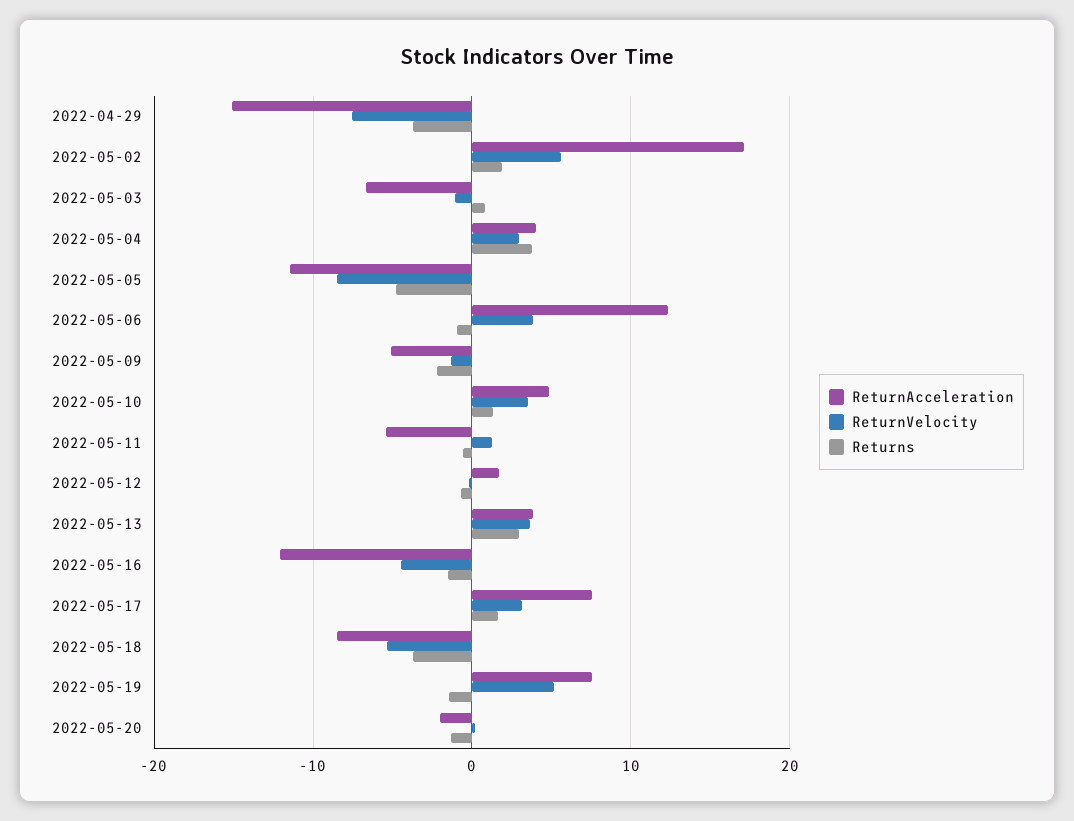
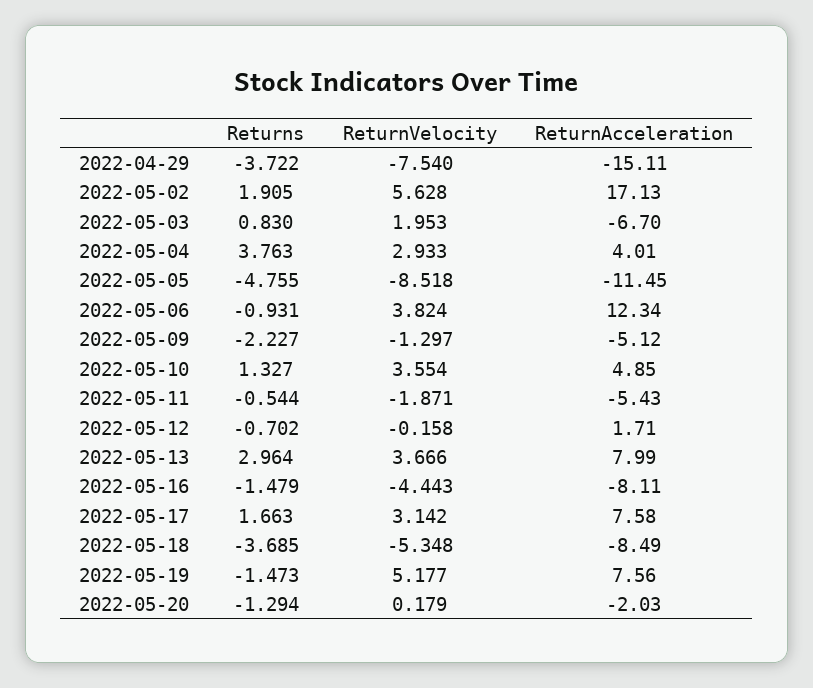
ReturnVelocity, 2022-05-03: -1 -> 1.953
ReturnVelocity, 2022-05-11: 1 -> -1.871
ReturnAcceleration, 2022-05-13: 4 -> 7.99
ReturnAcceleration, 2022-05-16: -12 -> -8.11

